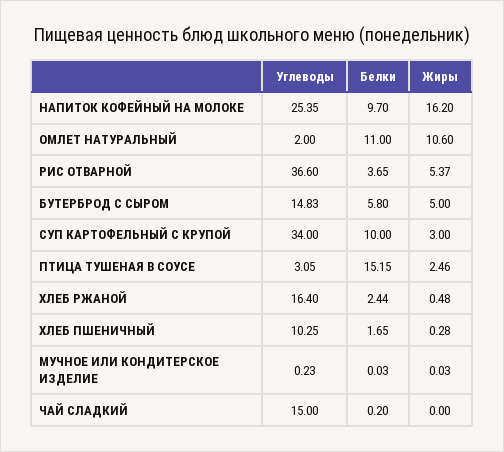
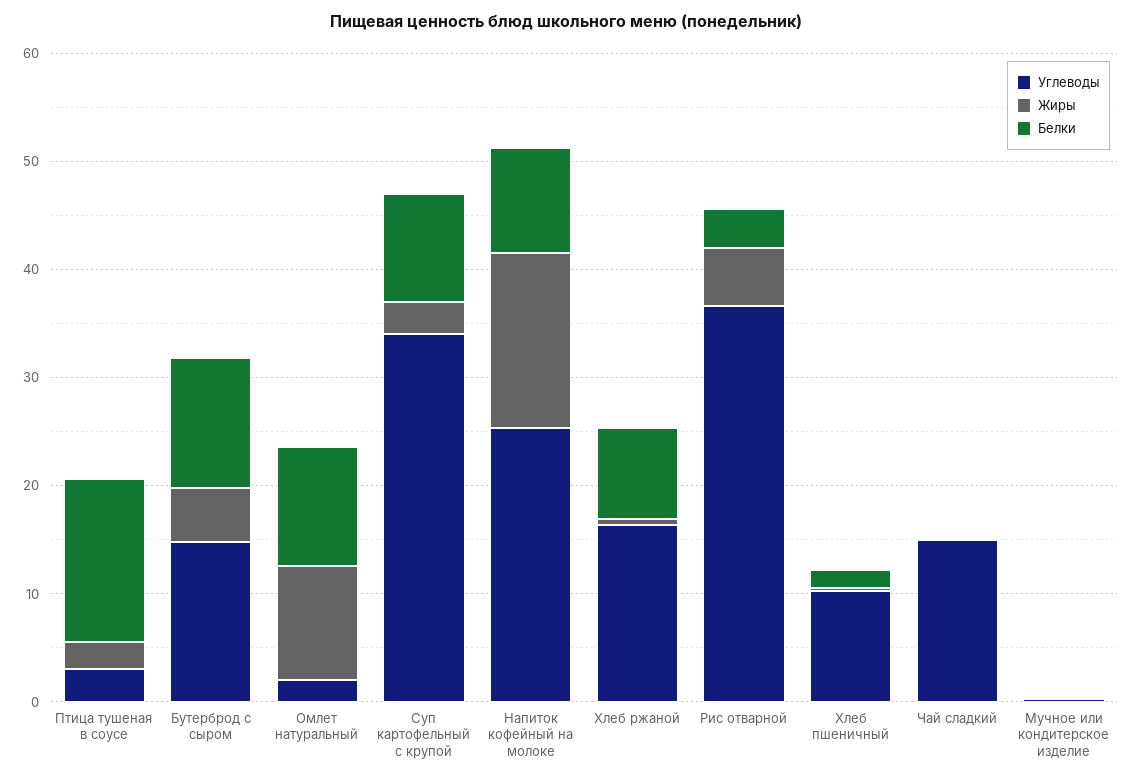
Белки, БУТЕРБРОД С СЫРОМ: 5.8 -> 12
Белки, ХЛЕБ РЖАНОЙ: 2.44 -> 8

